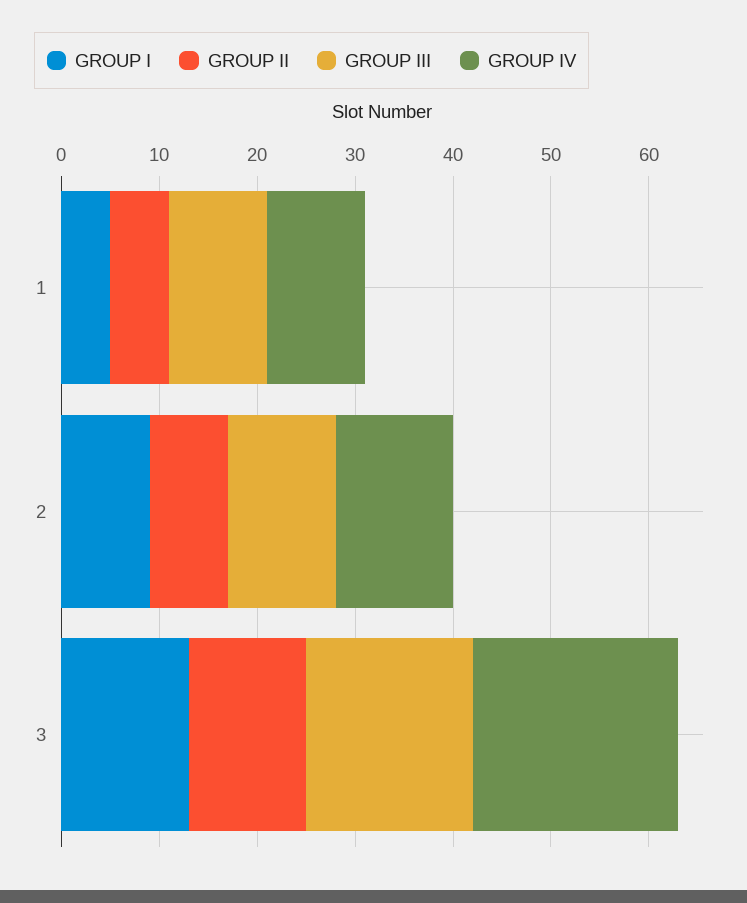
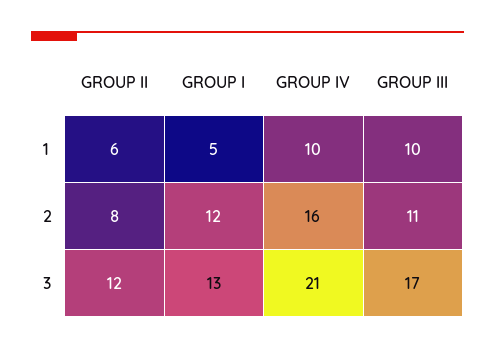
GROUP I, 2: 9 -> 12
GROUP IV, 2: 12 -> 16

